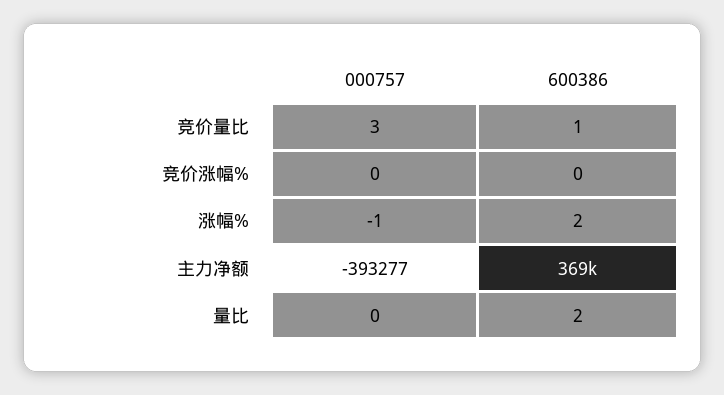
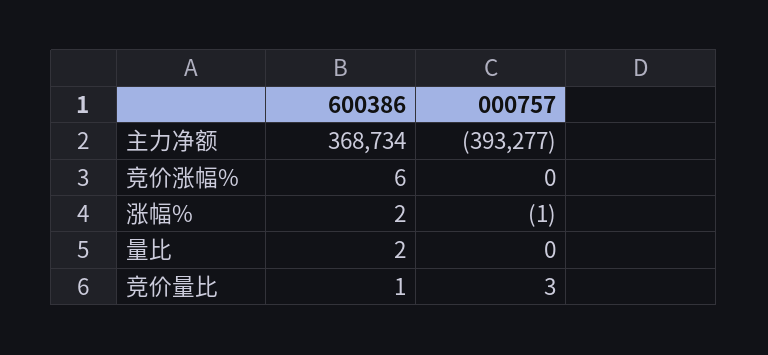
600386, 竞价涨幅%: 0 -> 6

